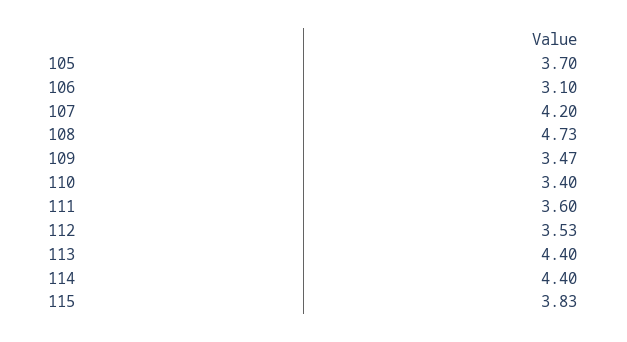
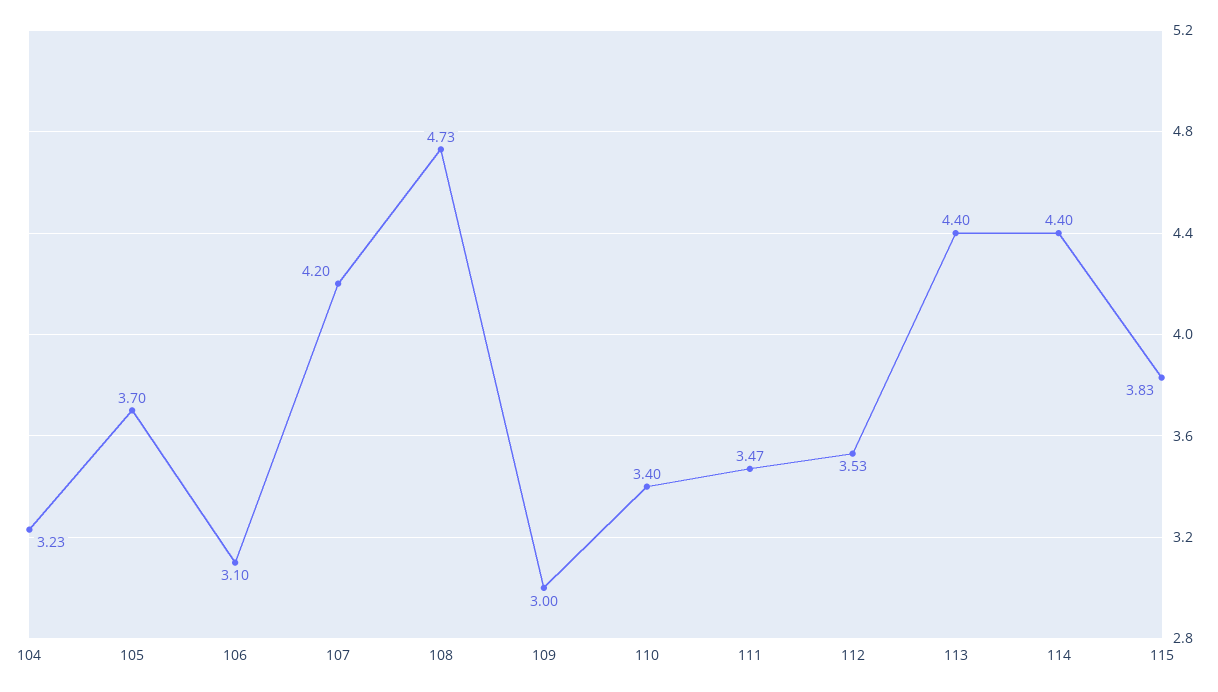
109: 3.47 -> 3
111: 3.6 -> 3.47
104: none -> 3.23

